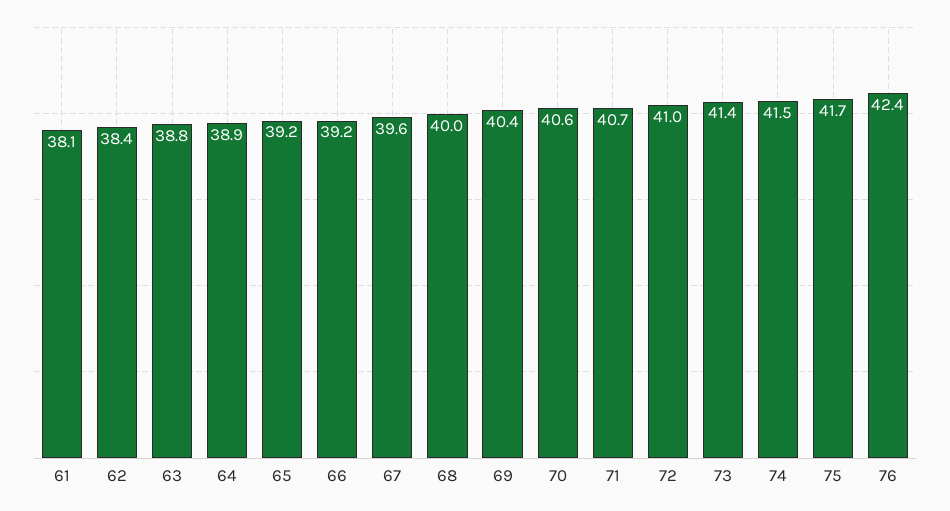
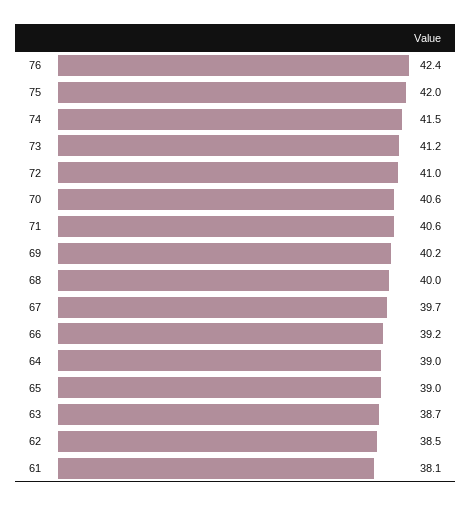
62: 38.4 -> 38.5
63: 38.8 -> 38.7
64: 38.9 -> 39
65: 39.2 -> 39
67: 39.6 -> 39.7
69: 40.4 -> 40.2
71: 40.7 -> 40.6
73: 41.4 -> 41.2
75: 41.7 -> 42

